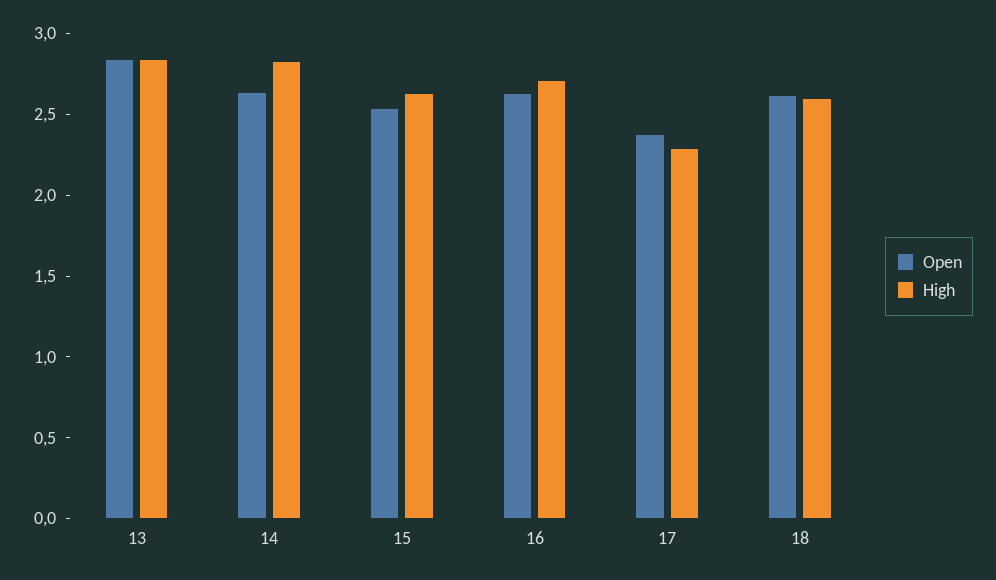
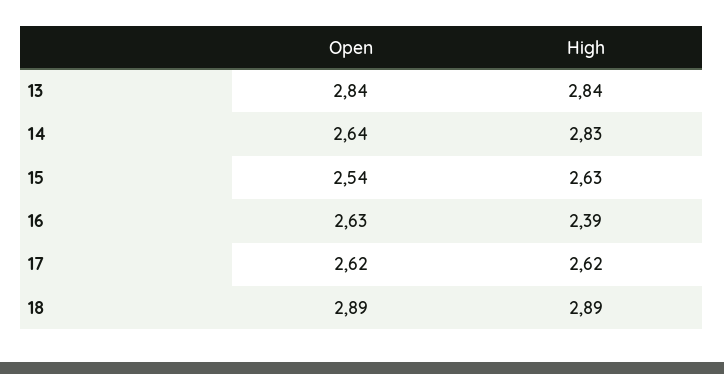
High, 16: 2.7 -> 2.39
Open, 17: 2.4 -> 2.62
High, 17: 2.3 -> 2.62
Open, 18: 2.6 -> 2.89
High, 18: 2.6 -> 2.89

